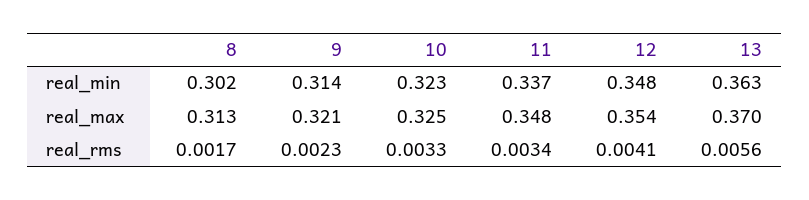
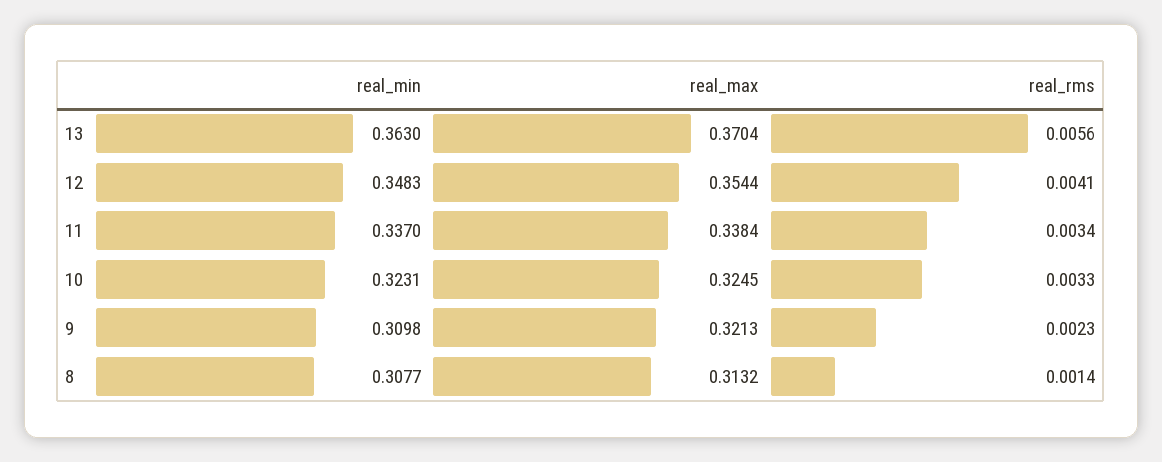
8, real_min: 0.302 -> 0.3077
9, real_min: 0.314 -> 0.3098
11, real_max: 0.348 -> 0.3384
8, real_rms: 0.0017 -> 0.0014

